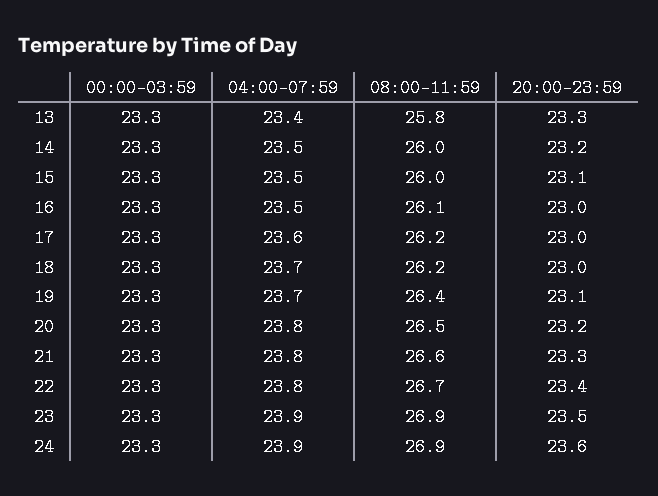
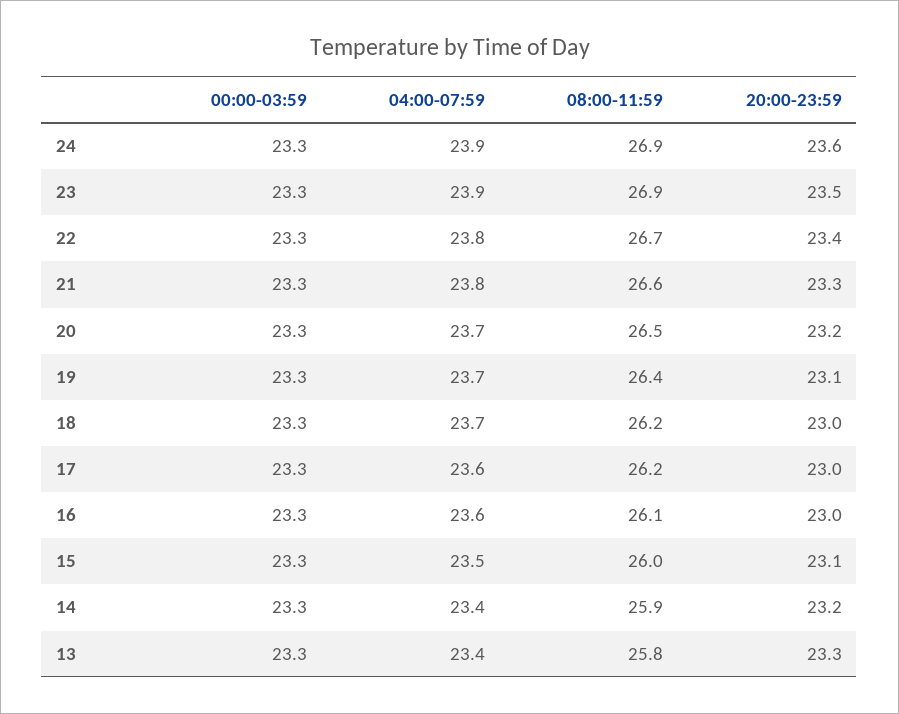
04:00-07:59, 14: 23.5 -> 23.4
08:00-11:59, 14: 26 -> 25.9
04:00-07:59, 16: 23.5 -> 23.6
04:00-07:59, 20: 23.8 -> 23.7

